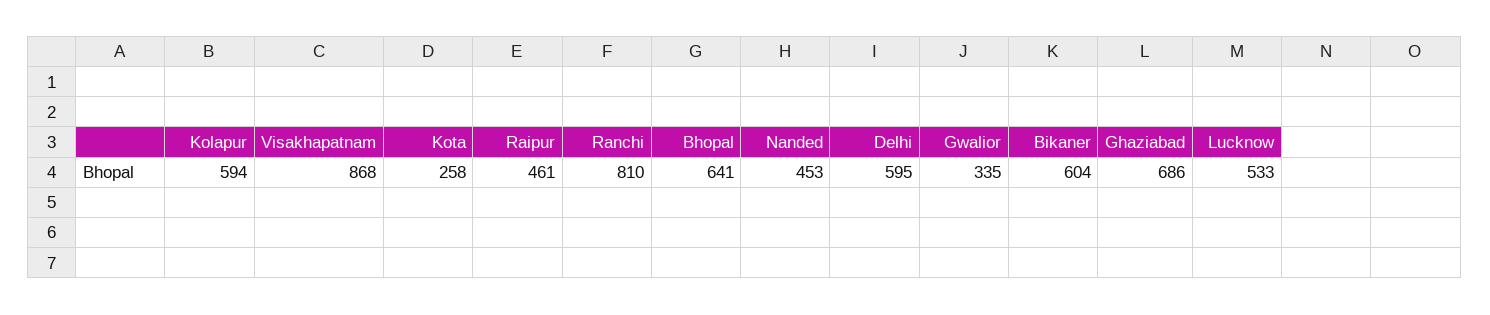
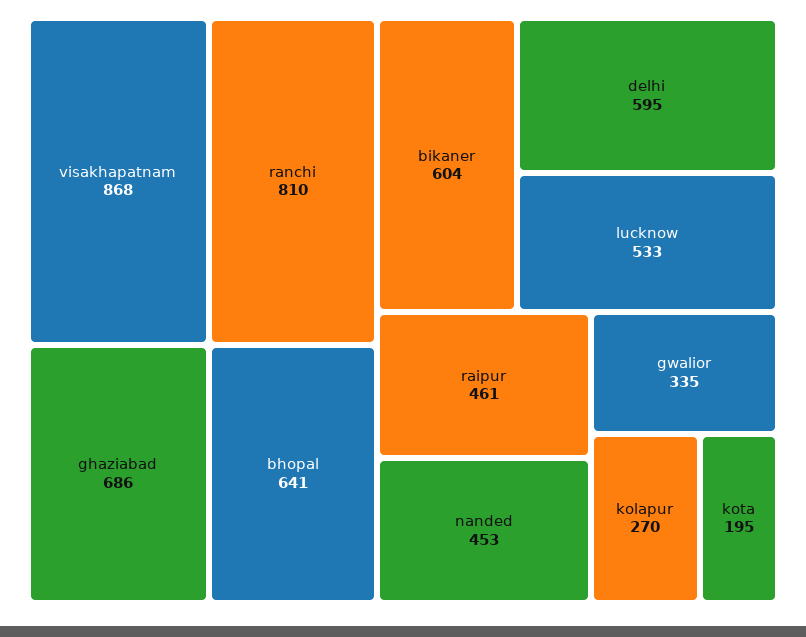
Kolapur: 594 -> 270
Kota: 258 -> 195

